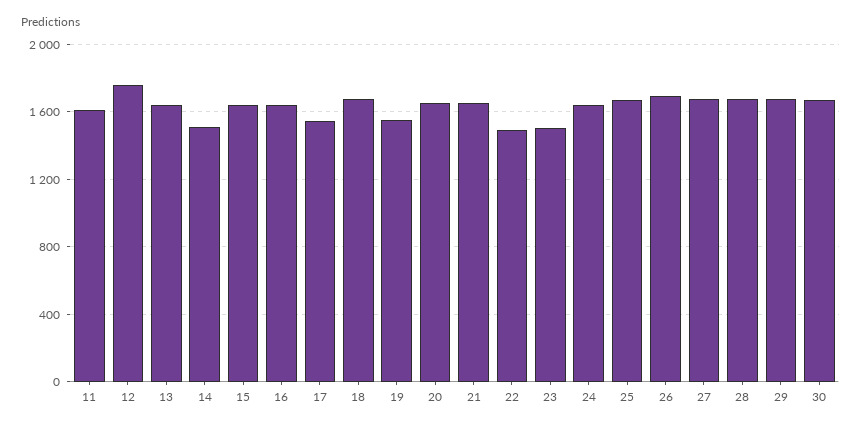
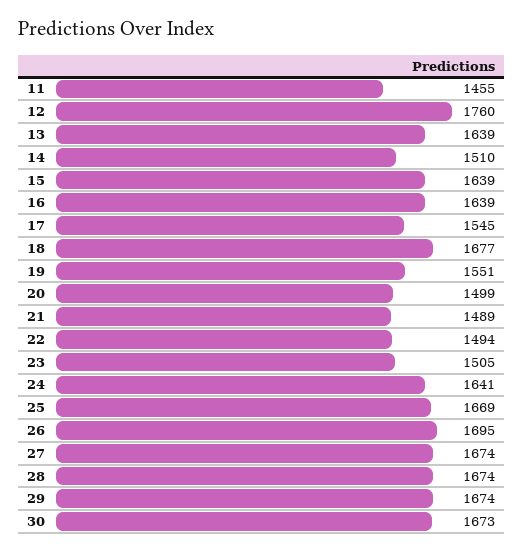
11: 1600 -> 1455
20: 1650 -> 1499
21: 1650 -> 1489

